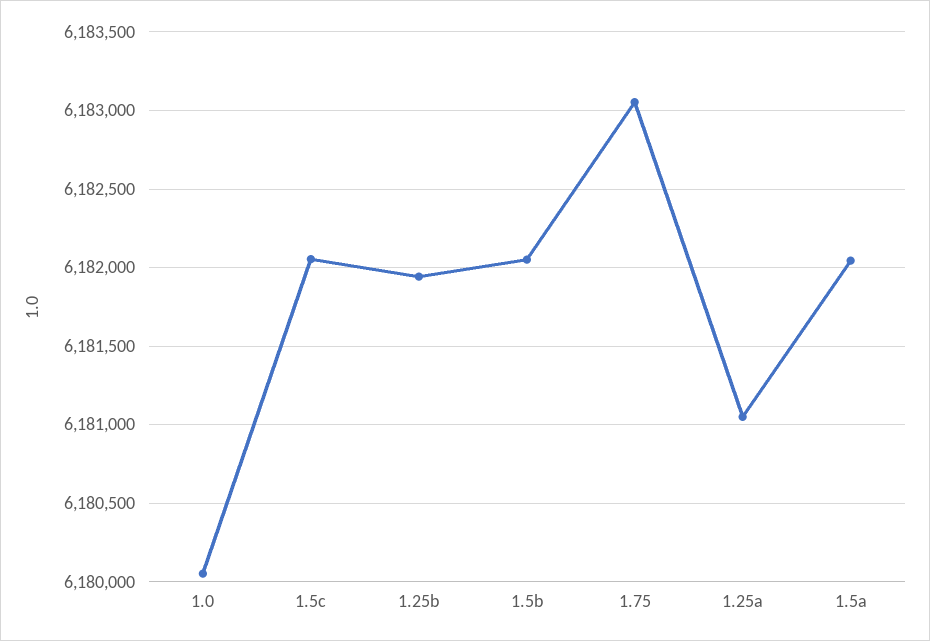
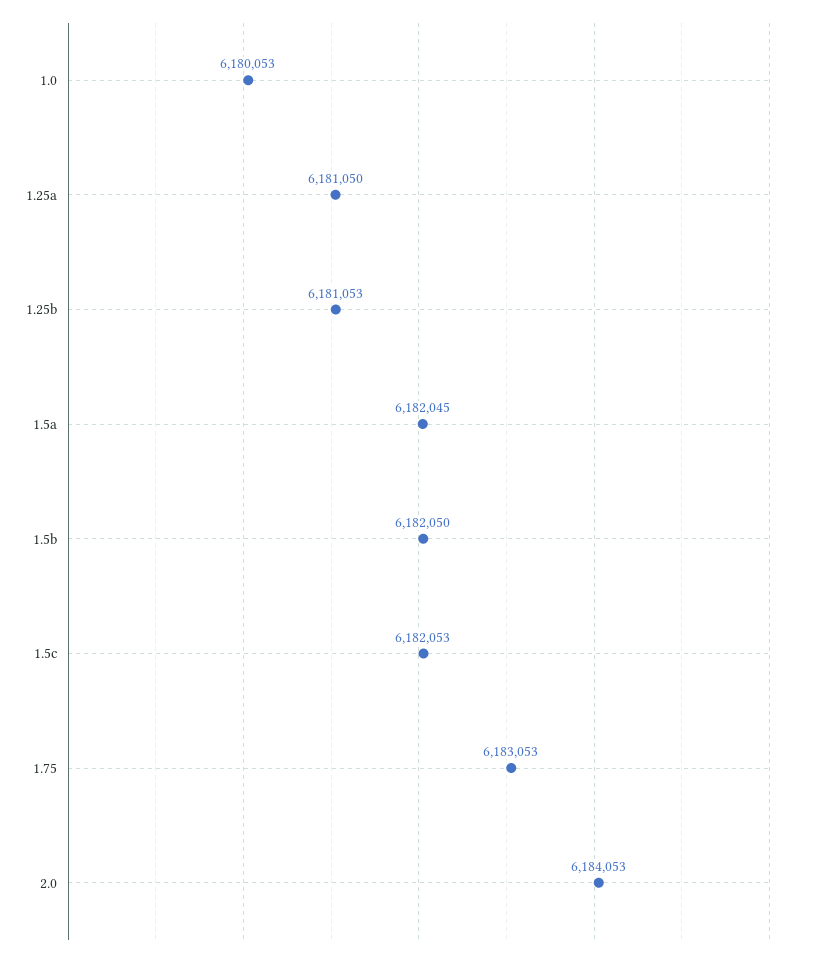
1.25b: 6181950 -> 6181053
2.0: none -> 6184053

